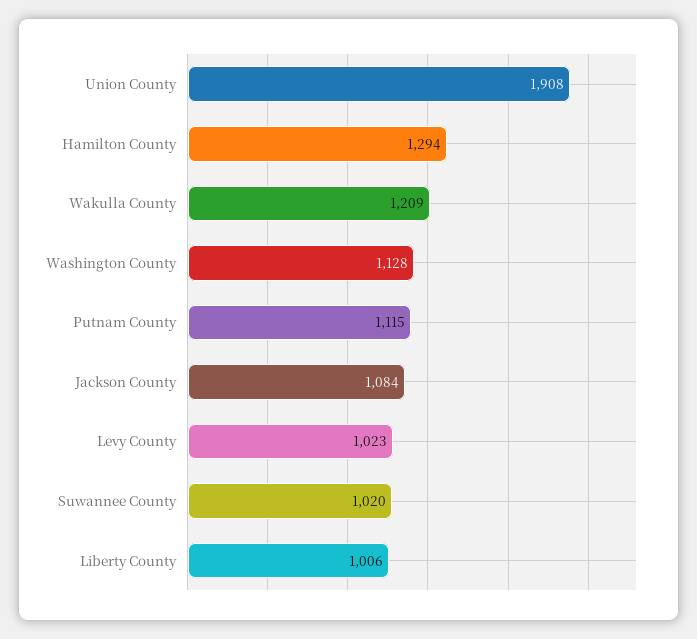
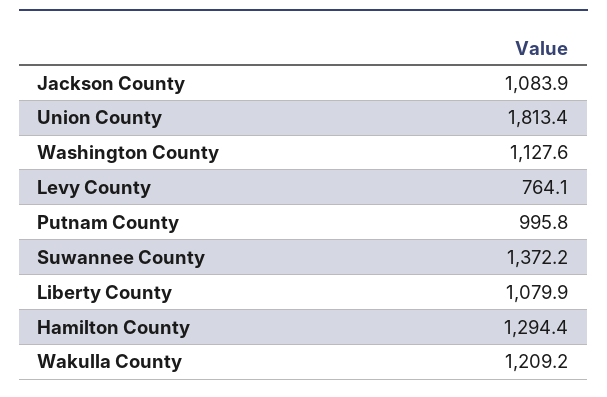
Union County: 1908 -> 1813.4
Putnam County: 1115 -> 995.8
Levy County: 1023 -> 764.1
Suwannee County: 1020 -> 1372.2
Liberty County: 1006 -> 1079.9

